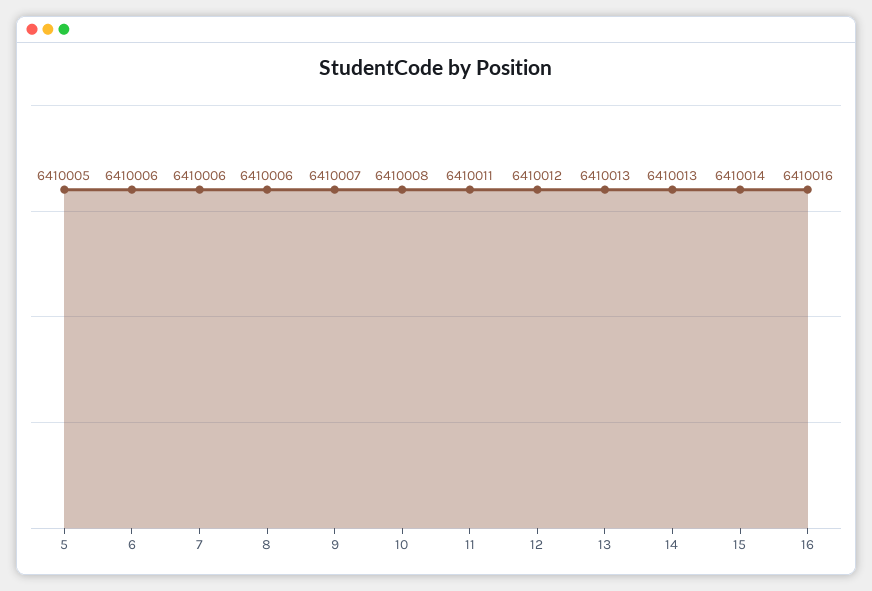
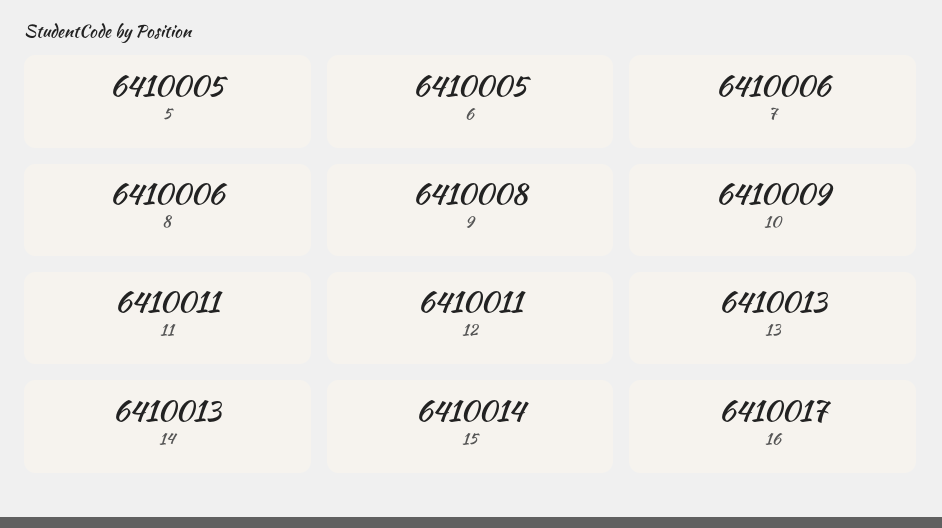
6: 6410006 -> 6410005
9: 6410007 -> 6410008
10: 6410008 -> 6410009
12: 6410012 -> 6410011
16: 6410016 -> 6410017

